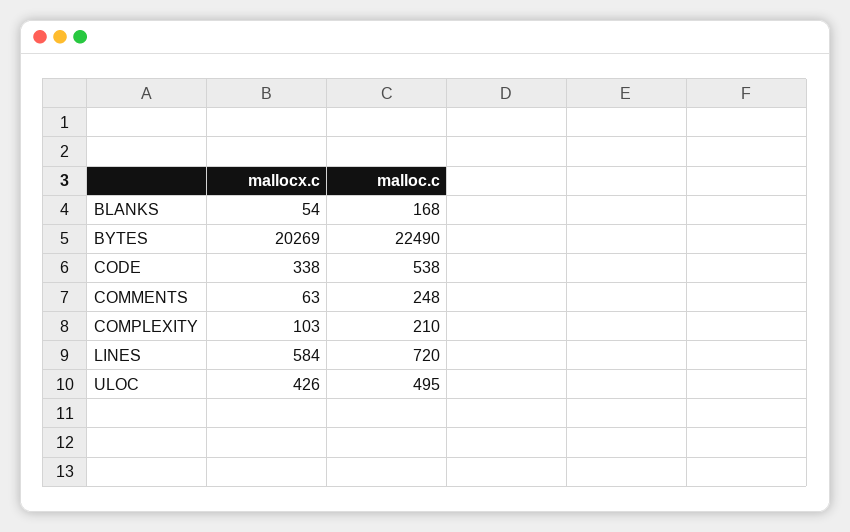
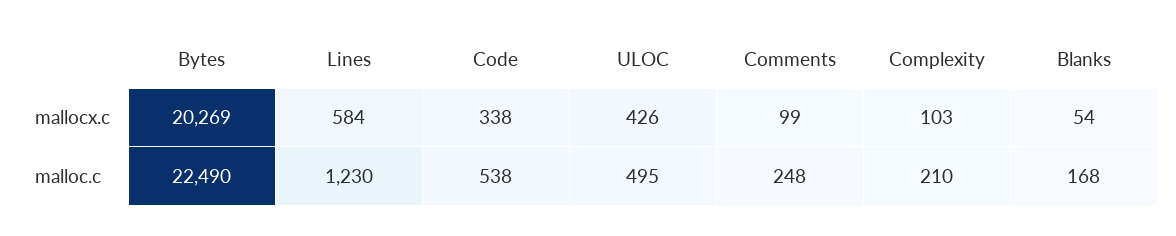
mallocx.c, COMMENTS: 63 -> 99
malloc.c, LINES: 720 -> 1230

